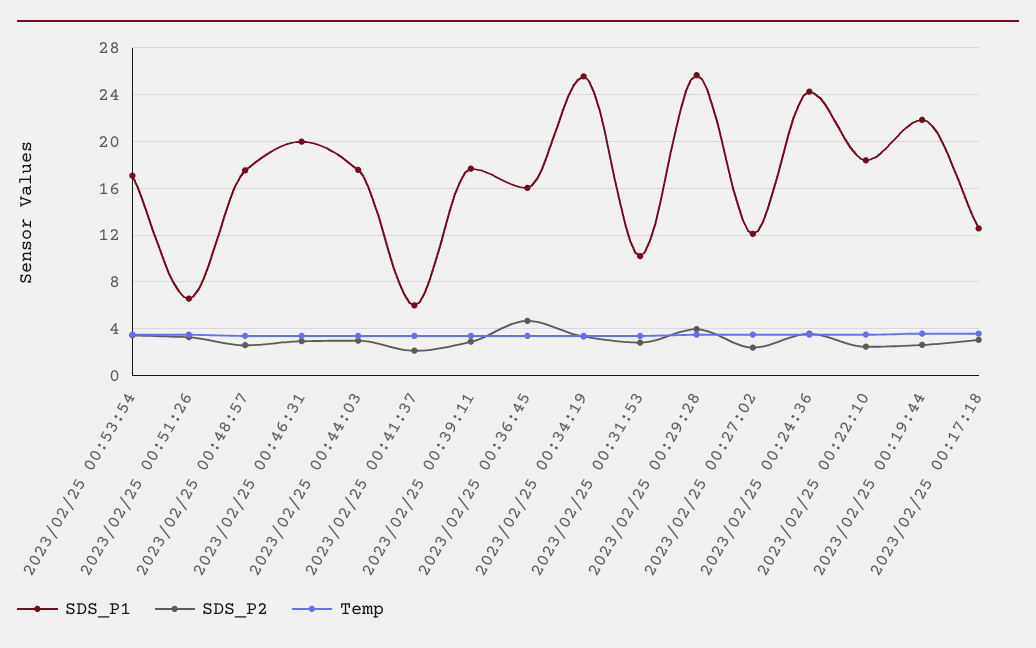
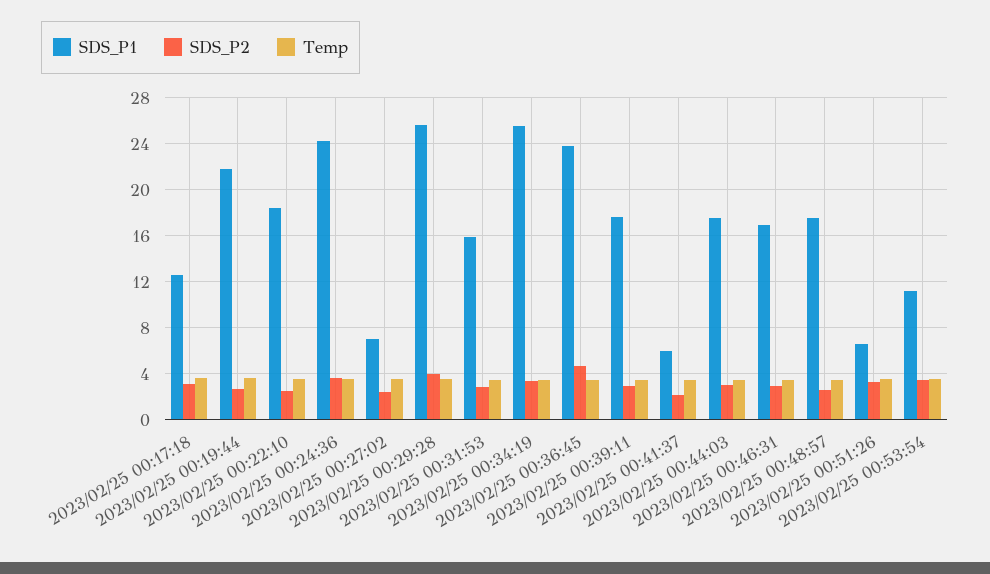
SDS_P1, 2023/02/25 00:53:54: 17 -> 11
SDS_P1, 2023/02/25 00:46:31: 20 -> 17
SDS_P1, 2023/02/25 00:36:45: 16 -> 24
SDS_P1, 2023/02/25 00:31:53: 10 -> 16
SDS_P1, 2023/02/25 00:27:02: 12 -> 7

